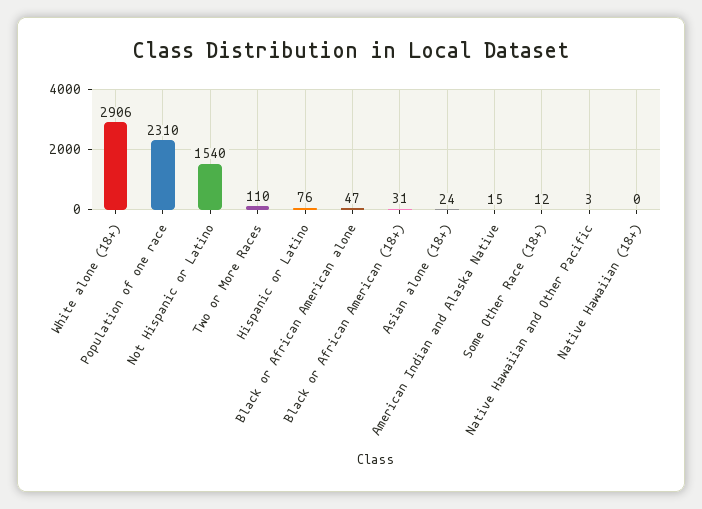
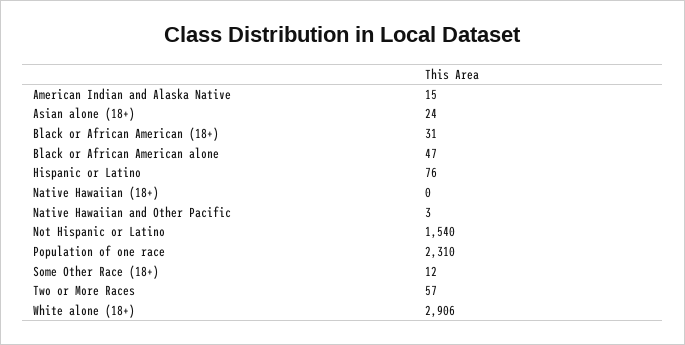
Two or More Races: 110 -> 57

